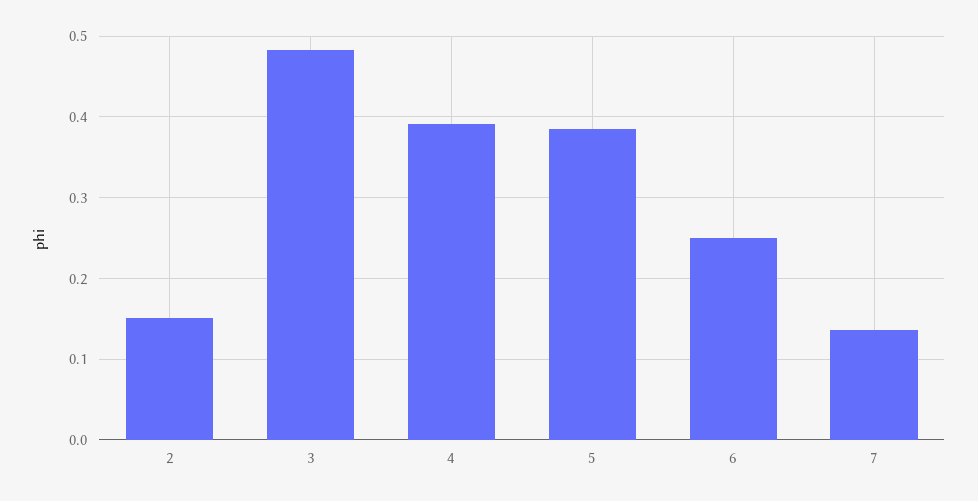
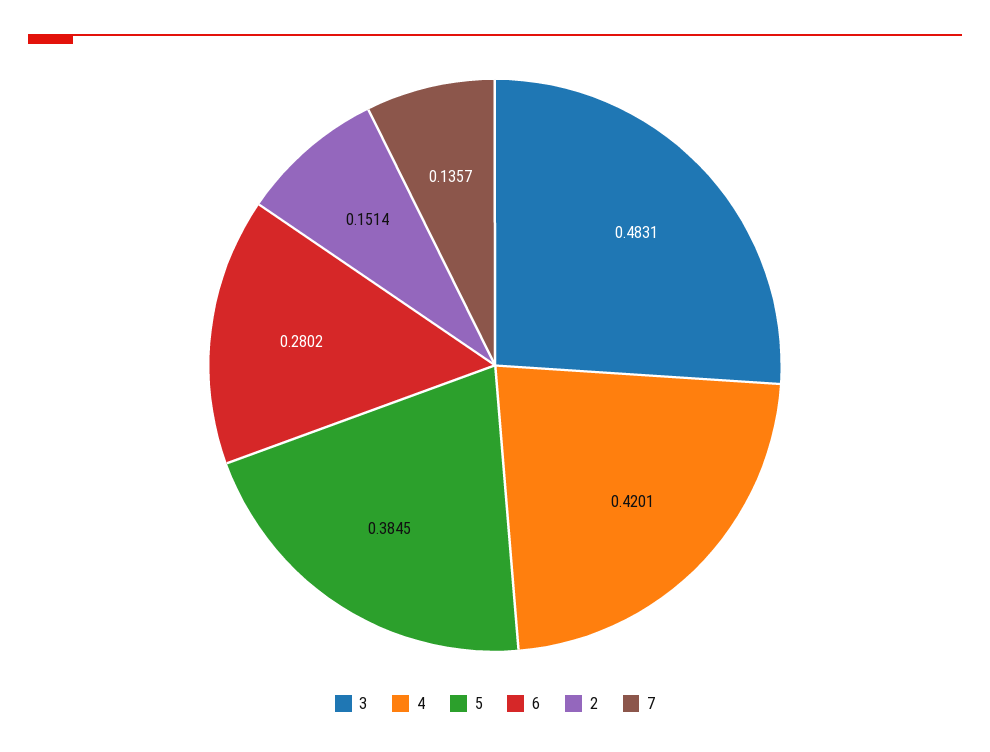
4: 0.39 -> 0.4201
6: 0.25 -> 0.2802

